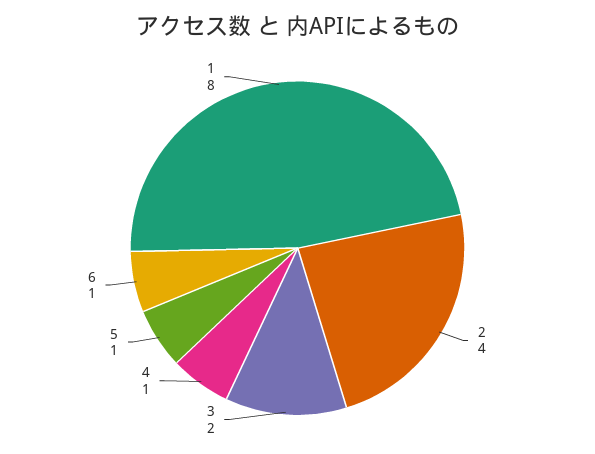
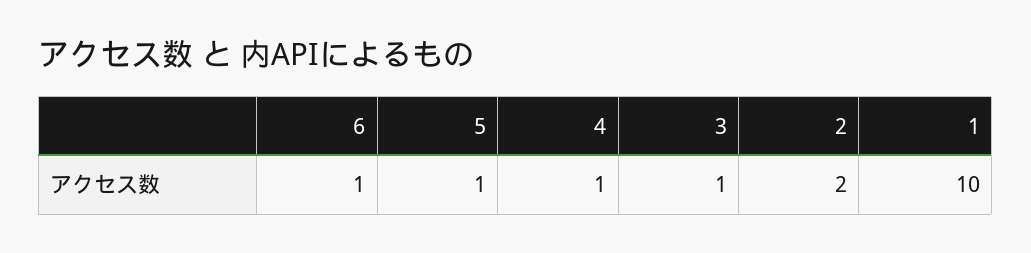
2: 4 -> 2
3: 2 -> 1
1: 8 -> 10

